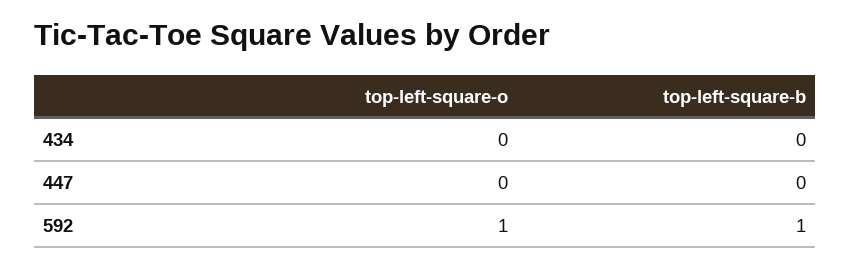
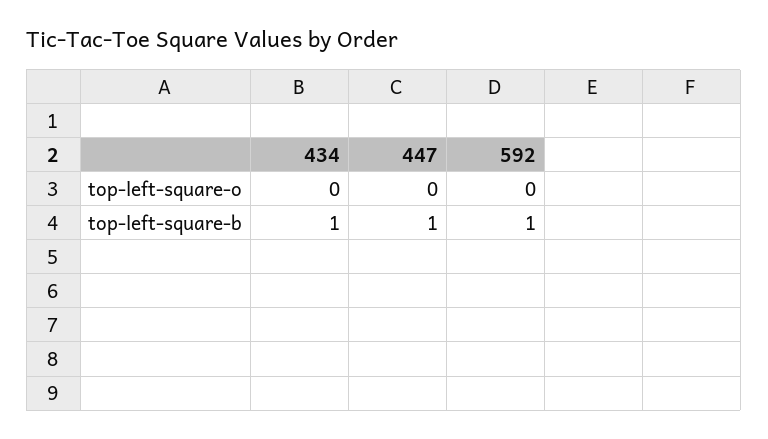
top-left-square-b, 434: 0 -> 1
top-left-square-b, 447: 0 -> 1
top-left-square-o, 592: 1 -> 0

